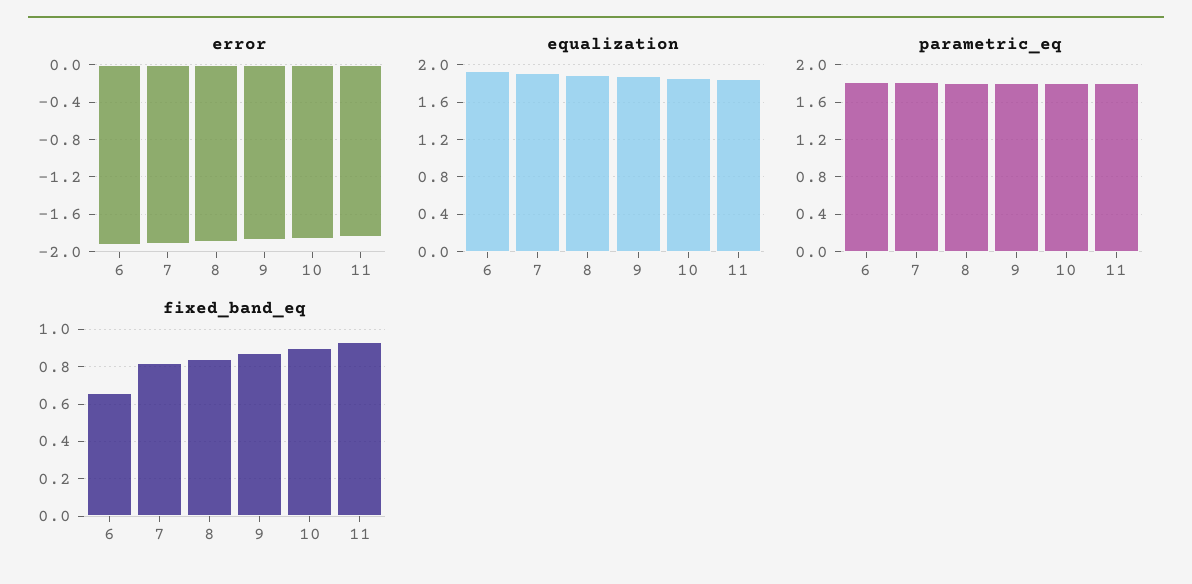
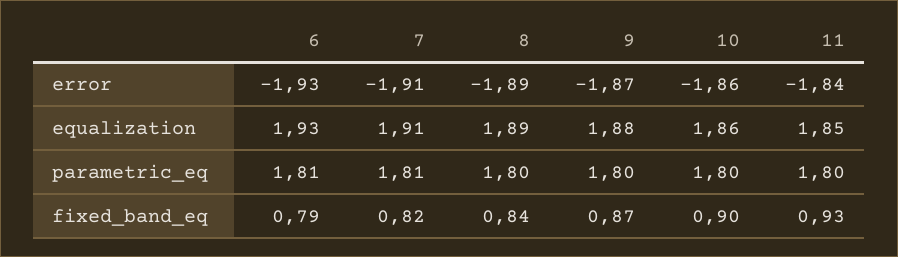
fixed_band_eq, 6: 0.65 -> 0.79

